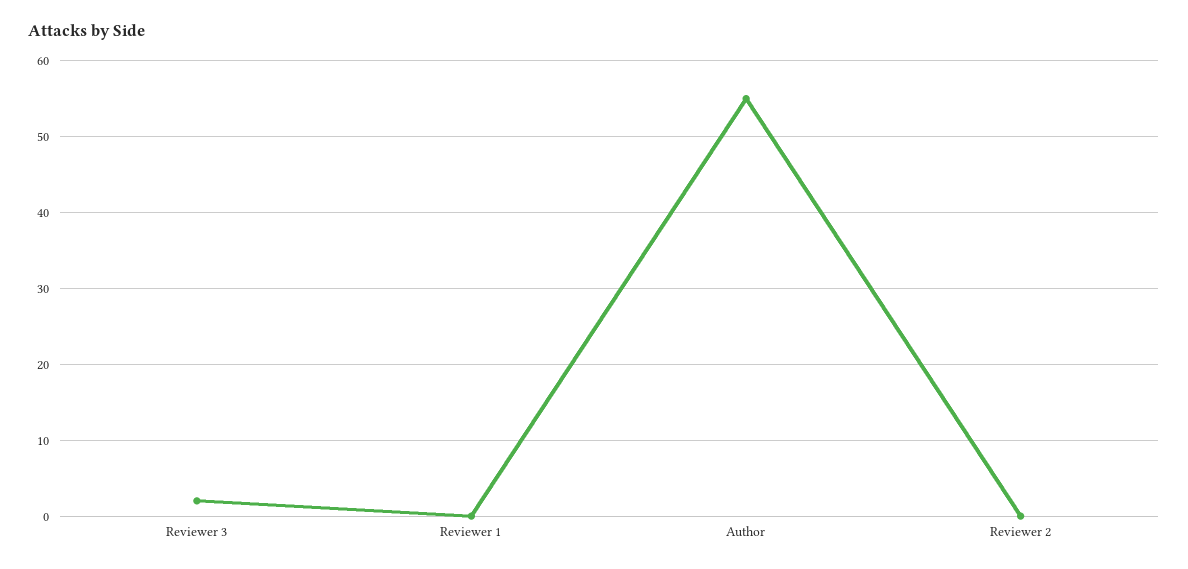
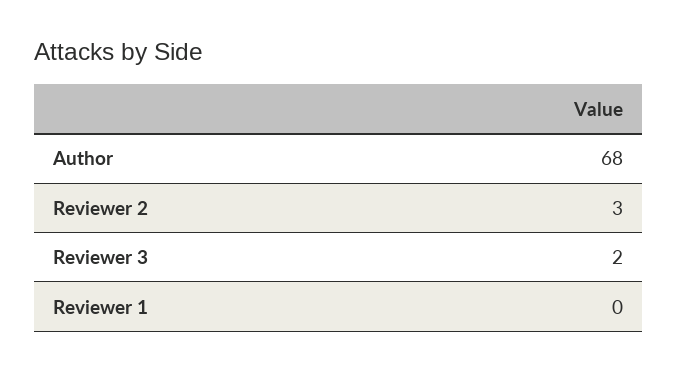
Author: 55 -> 68
Reviewer 2: 0 -> 3

